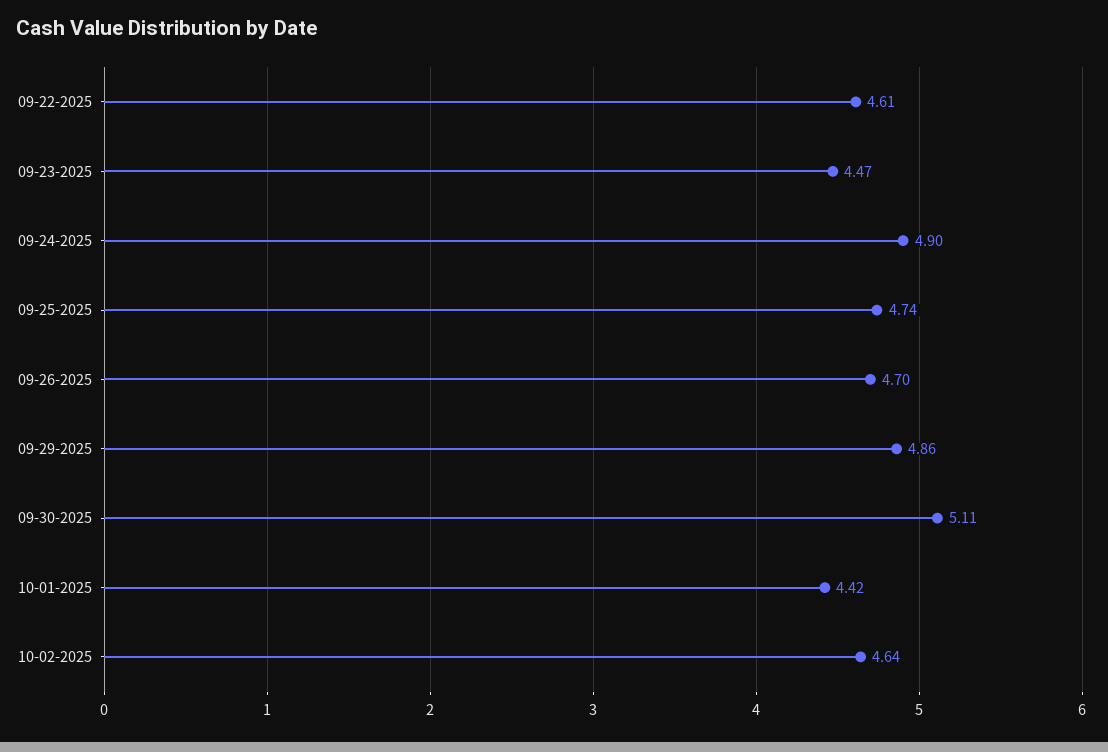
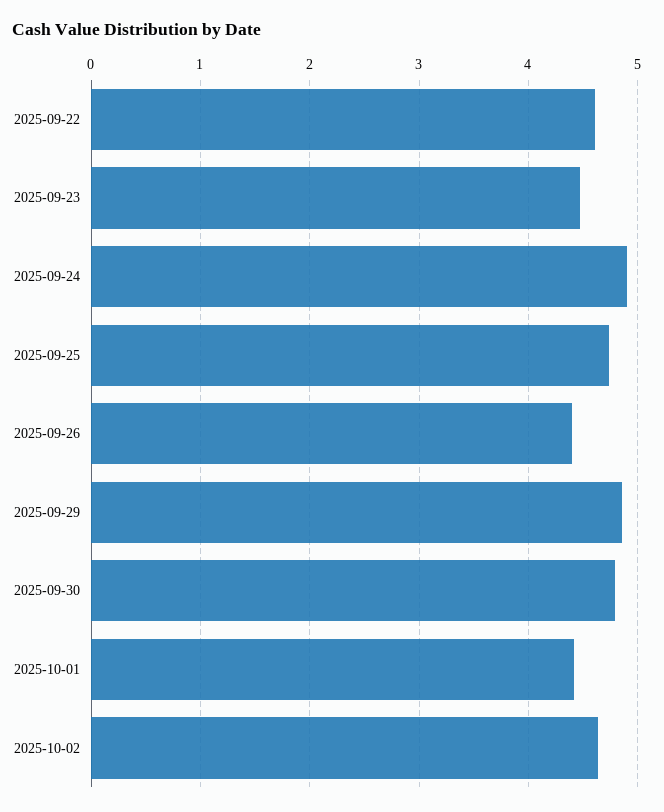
09-26-2025: 4.7 -> 4.4
09-30-2025: 5.11 -> 4.8

